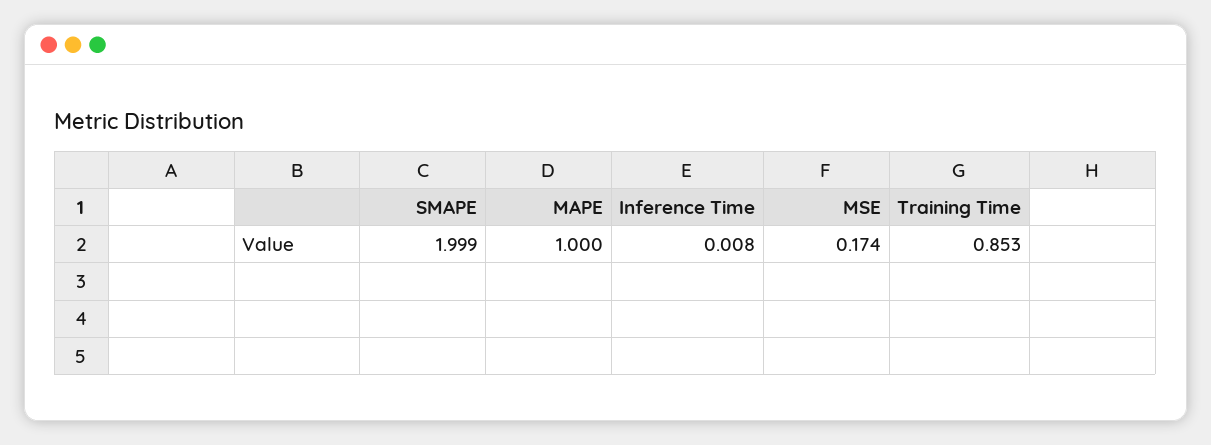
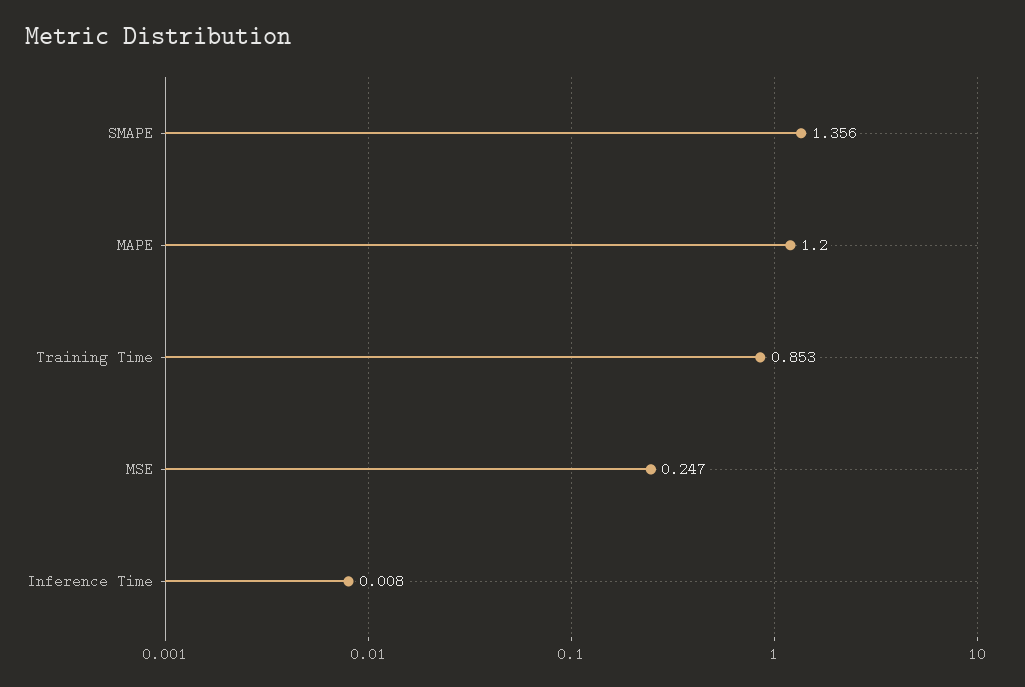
SMAPE: 1.999 -> 1.356
MAPE: 1 -> 1.2
MSE: 0.174 -> 0.247

